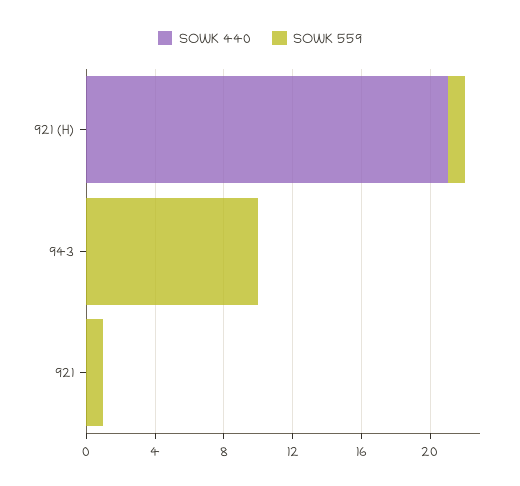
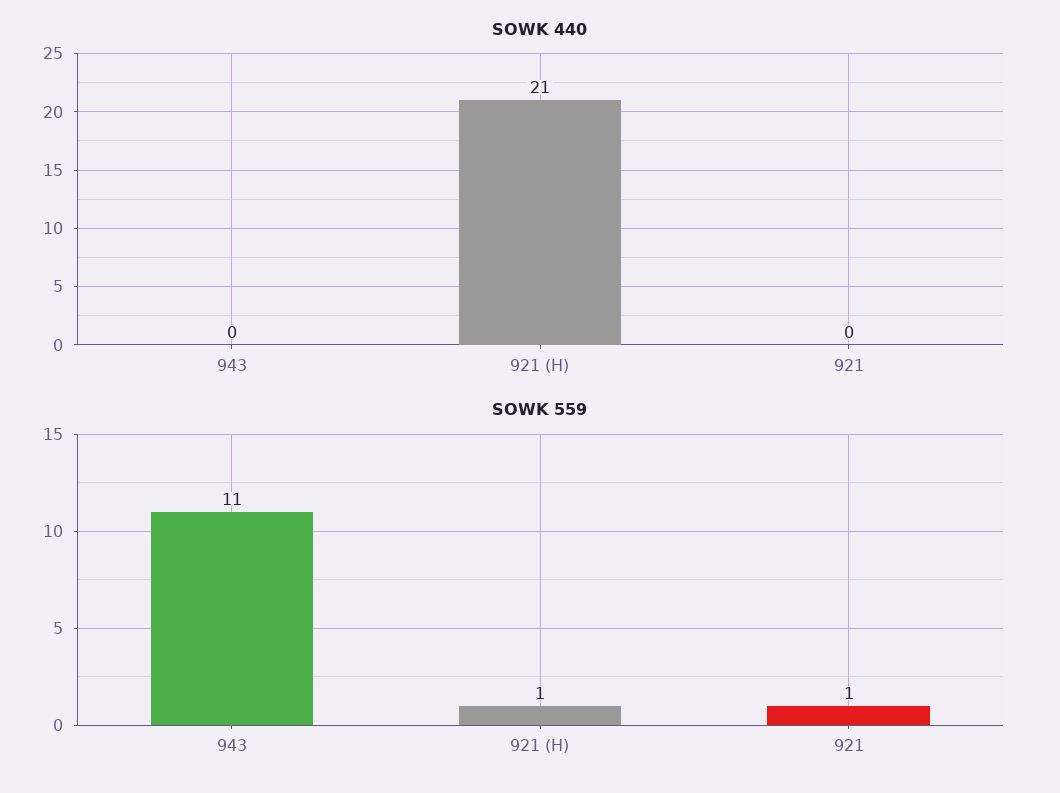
SOWK 559, 943: 10 -> 11

